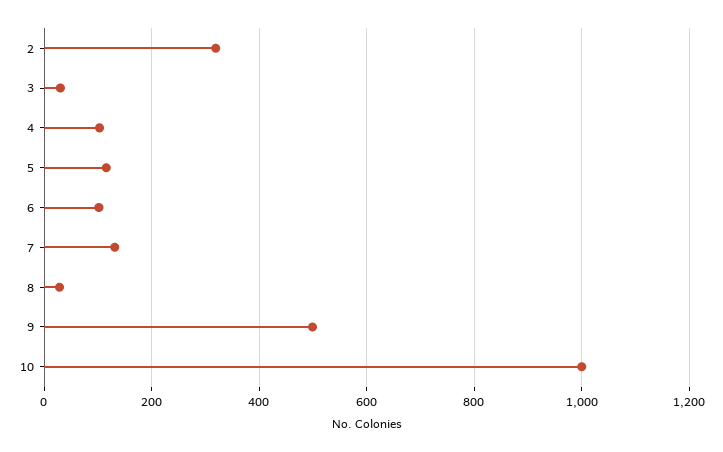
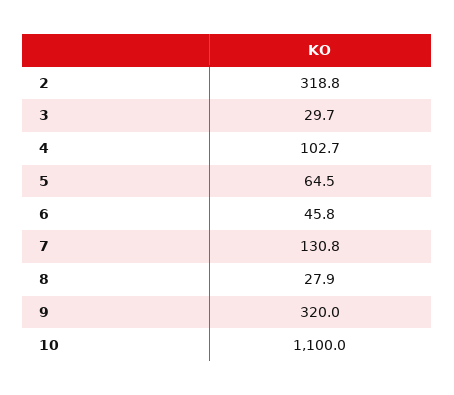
5: 120 -> 64.5
6: 100 -> 45.8
9: 500 -> 320
10: 1000 -> 1100

